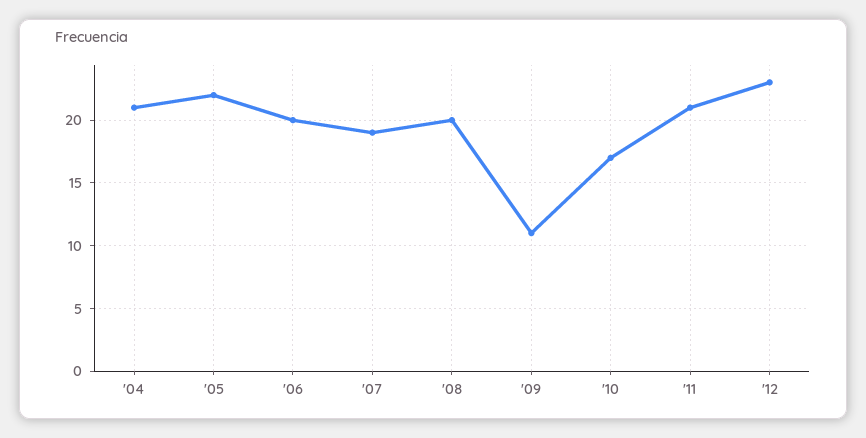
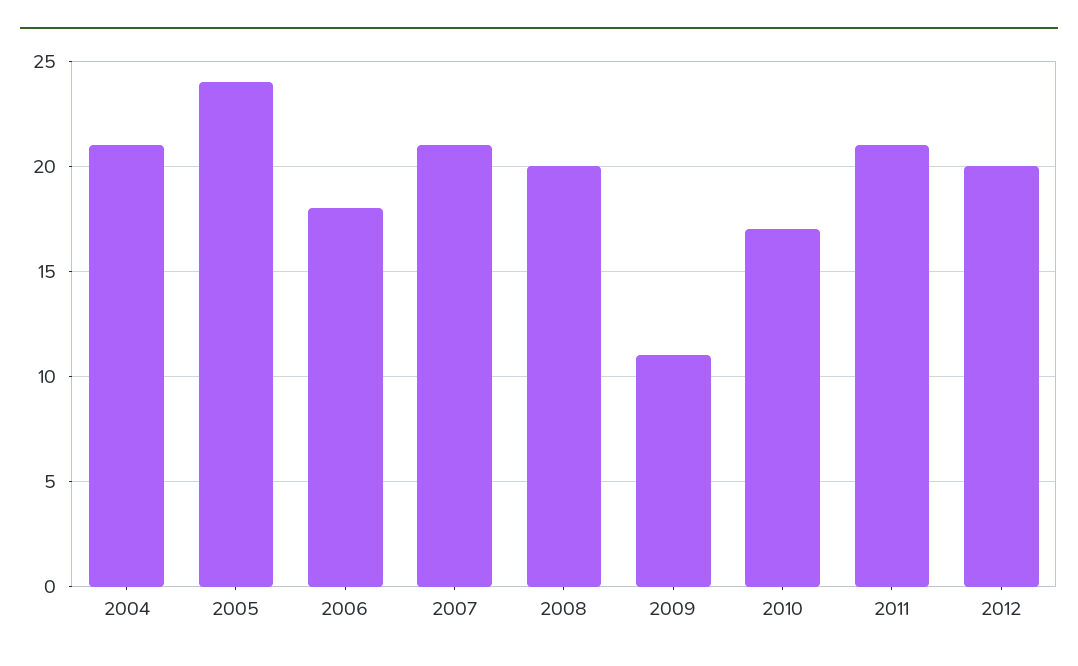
'05: 22 -> 24
'06: 20 -> 18
'07: 19 -> 21
'12: 23 -> 20

